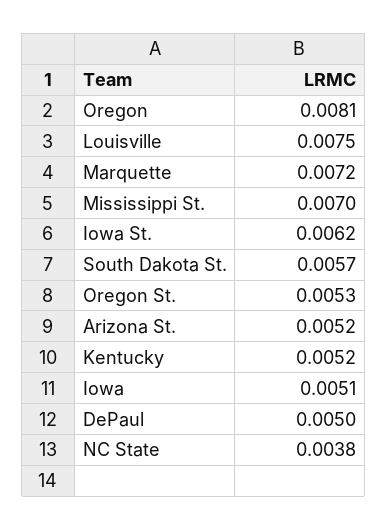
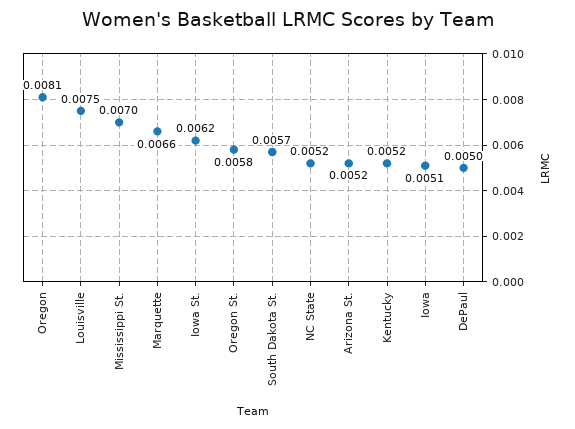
Marquette: 0.0072 -> 0.0066
Oregon St.: 0.0053 -> 0.0058
NC State: 0.0038 -> 0.0052

